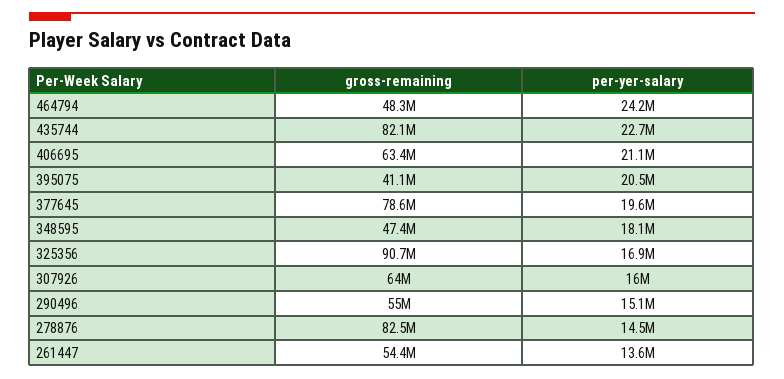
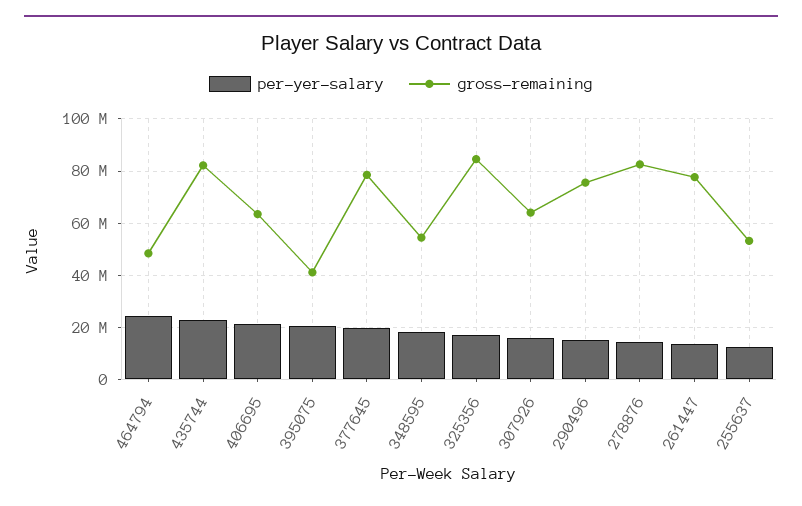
gross-remaining, 348595: 47400000 -> 55000000
gross-remaining, 325356: 90700000 -> 85000000
gross-remaining, 290496: 55000000 -> 75000000
gross-remaining, 261447: 54400000 -> 77500000
per-yer-salary, 255637: none -> 12500000
gross-remaining, 255637: none -> 52500000

